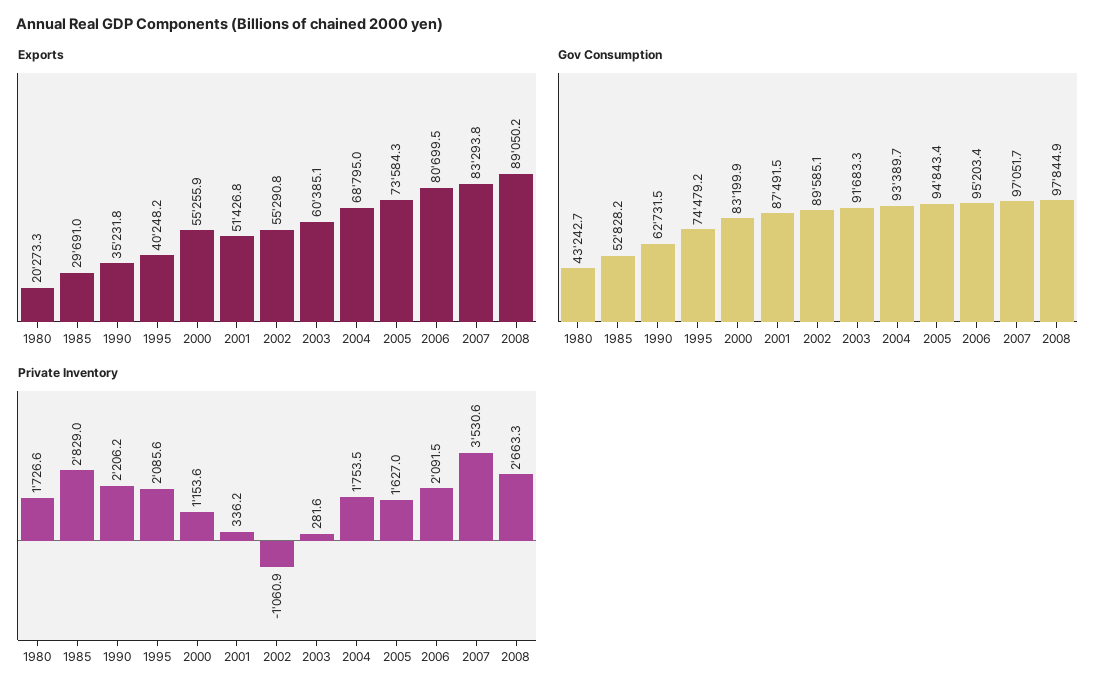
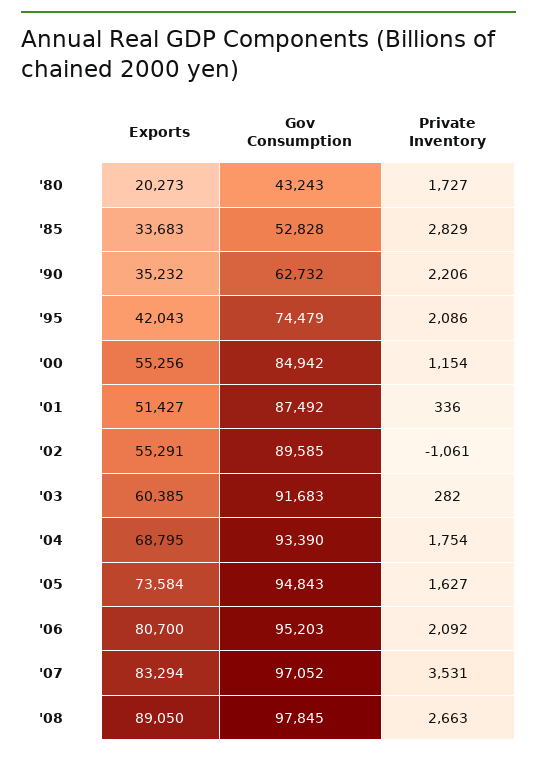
Exports, 1985: 29691 -> 33683
Exports, 1995: 40248.2 -> 42043
Gov Consumption, 2000: 83199.9 -> 84942

